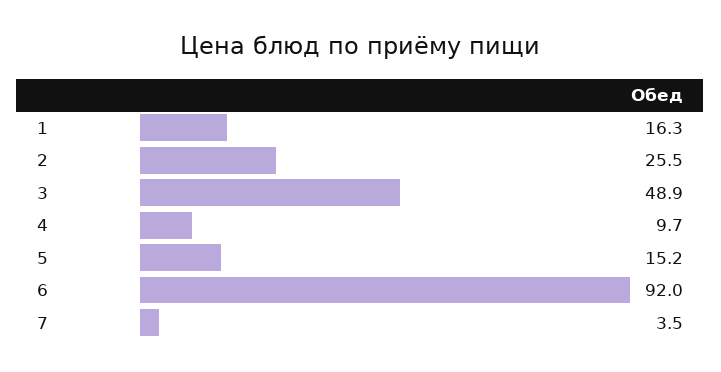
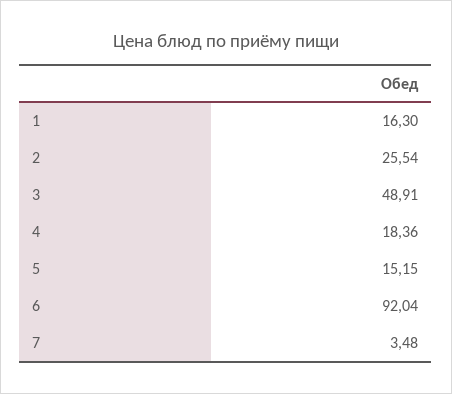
4: 9.7 -> 18.36

